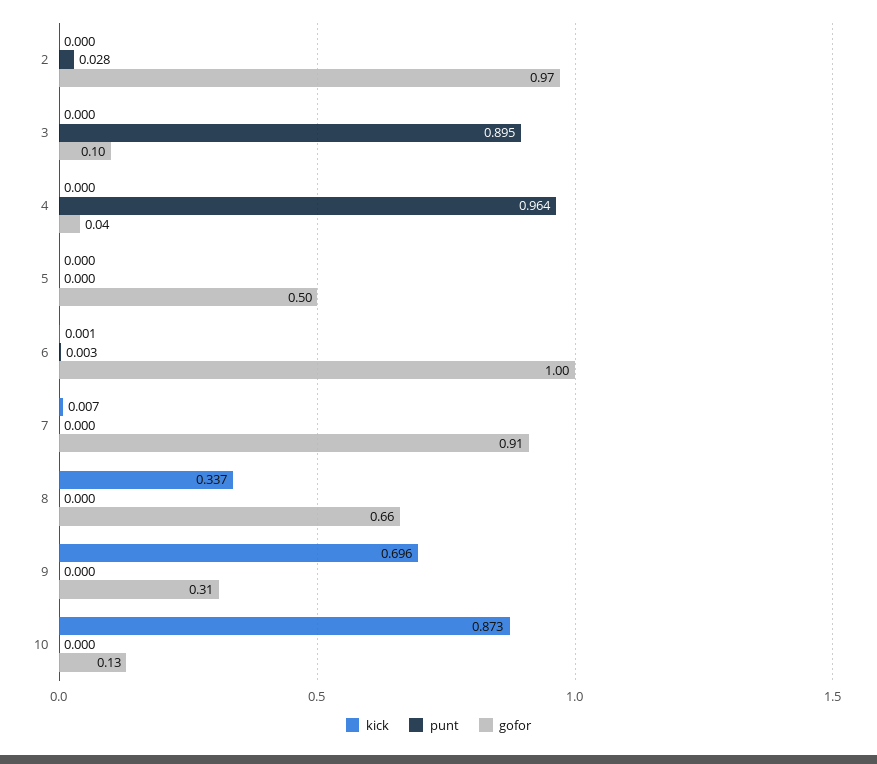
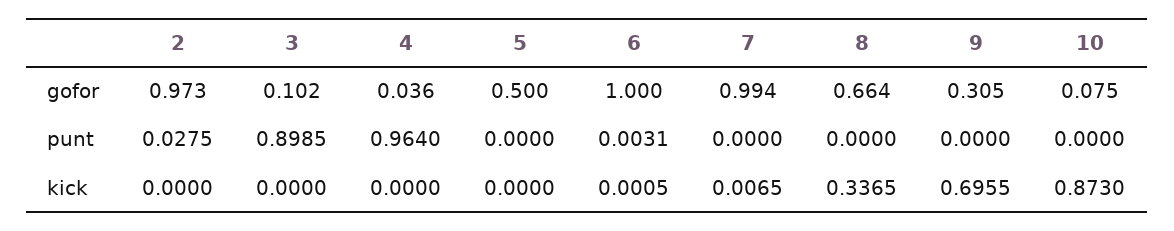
punt, 3: 0.895 -> 0.8985
gofor, 7: 0.91 -> 0.994
gofor, 10: 0.13 -> 0.075

